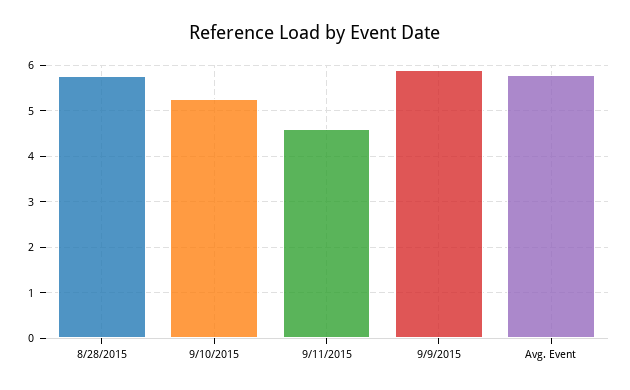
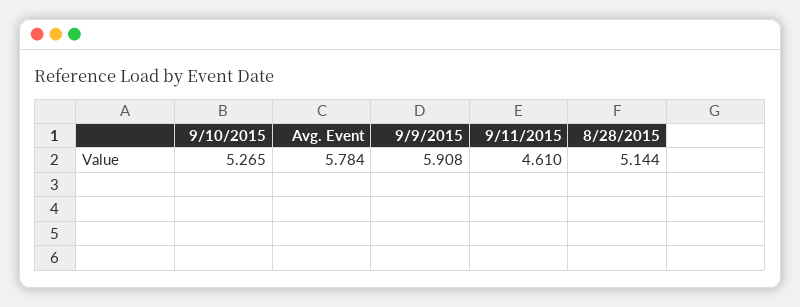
8/28/2015: 5.8 -> 5.144

